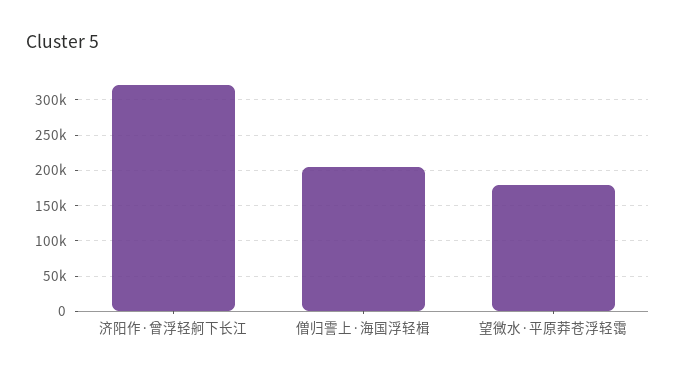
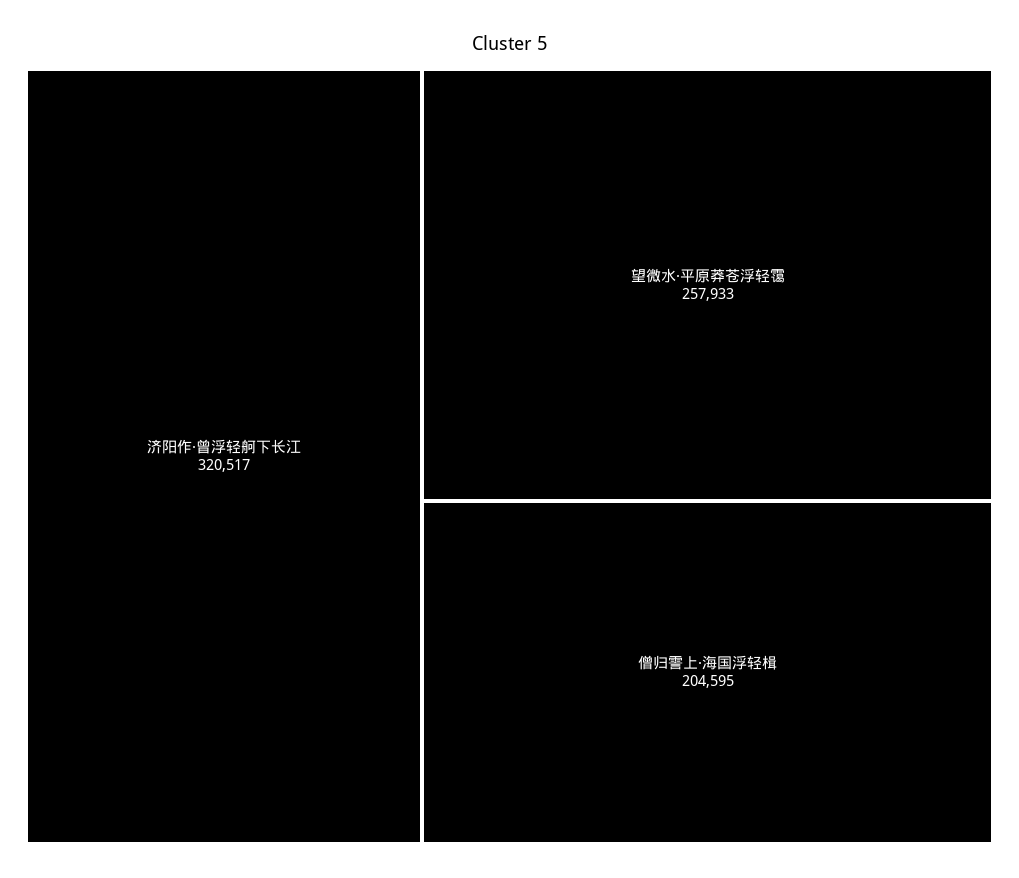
望微水·平原莽苍浮轻霭: 180000 -> 257933

